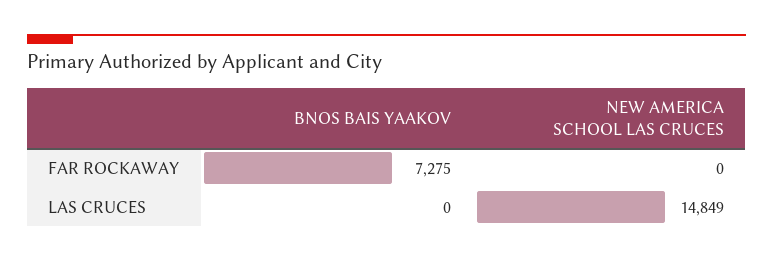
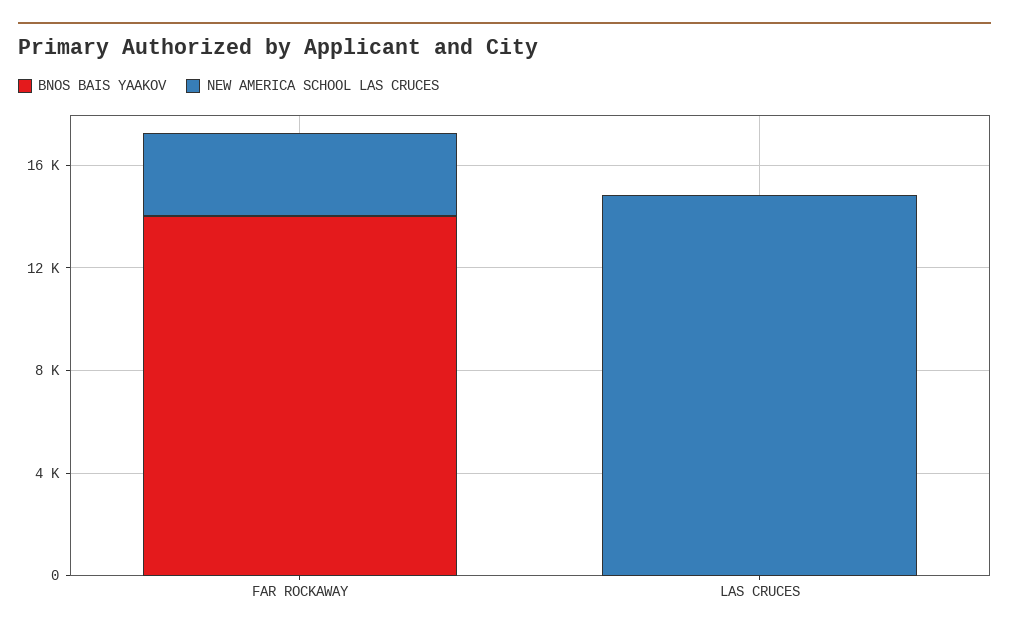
BNOS BAIS YAAKOV, FAR ROCKAWAY: 7275 -> 14000
NEW AMERICA SCHOOL LAS CRUCES, FAR ROCKAWAY: 0 -> 3000

